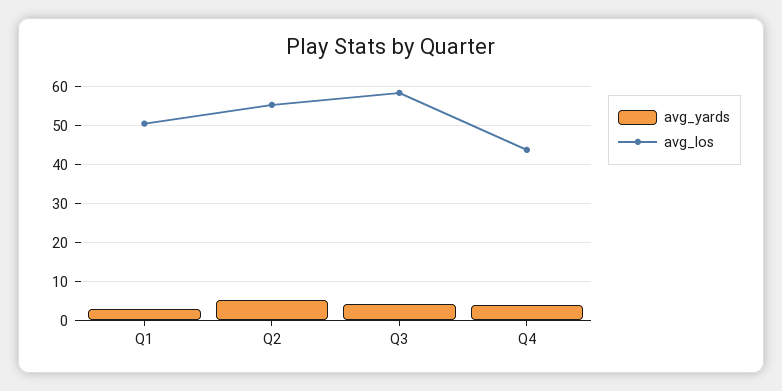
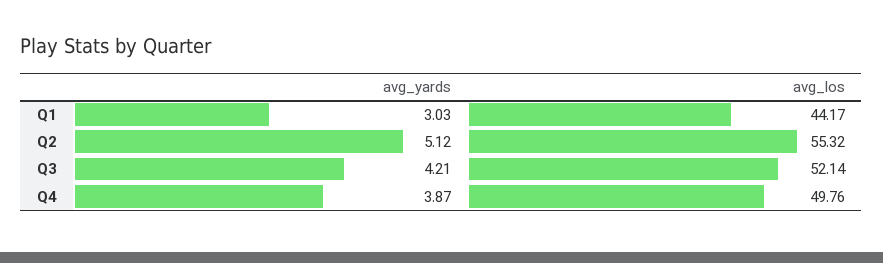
avg_los, Q1: 50 -> 44.17
avg_los, Q3: 58 -> 52.14
avg_los, Q4: 44 -> 49.76

